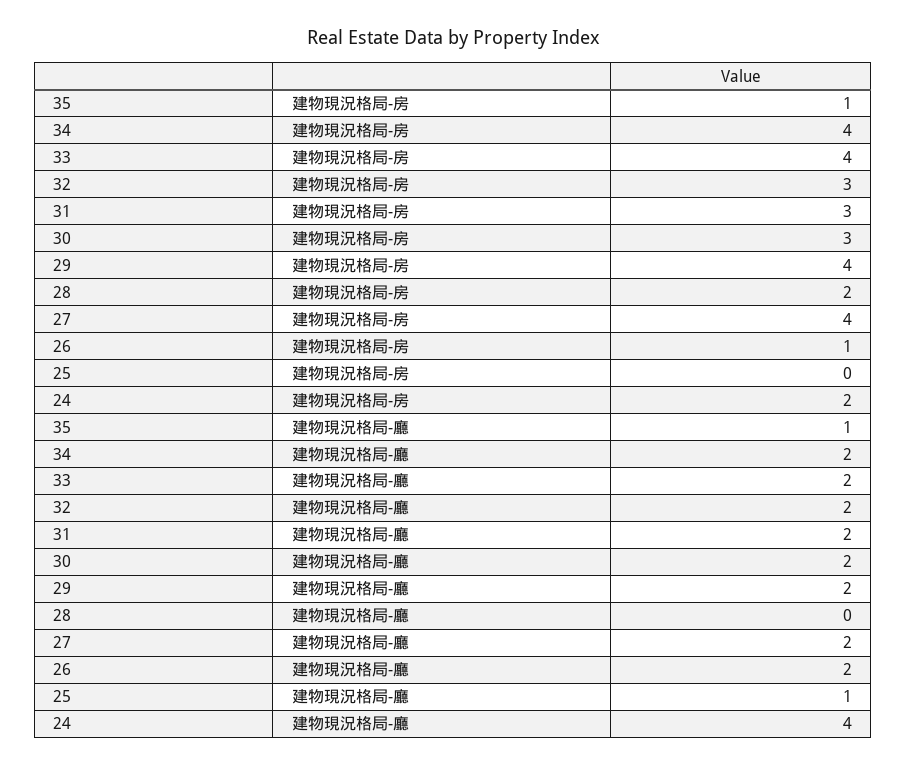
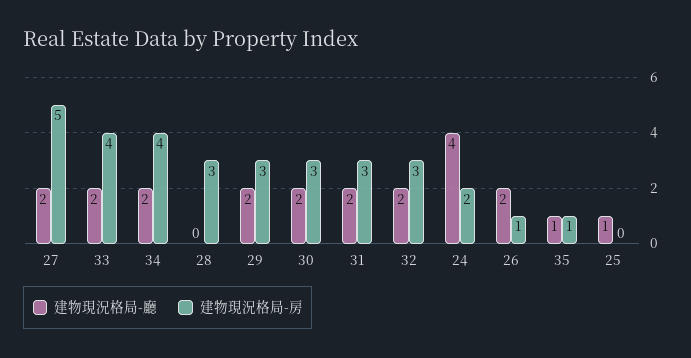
建物現況格局-房, 29: 4 -> 3
建物現況格局-房, 28: 2 -> 3
建物現況格局-房, 27: 4 -> 5

